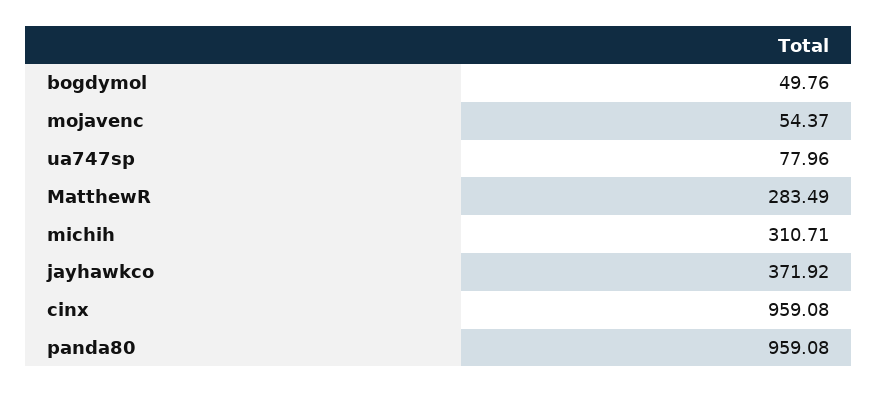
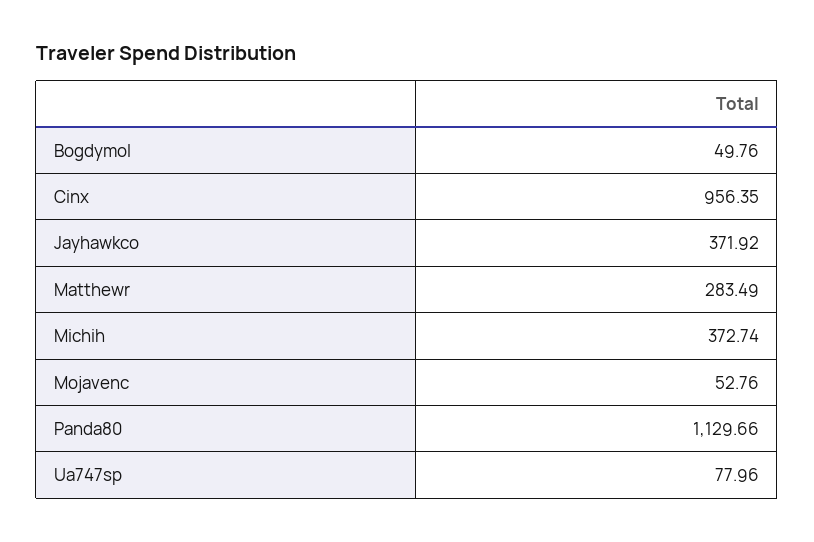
mojavenc: 54.37 -> 52.76
michih: 310.71 -> 372.74
cinx: 959.08 -> 956.35
panda80: 959.08 -> 1129.66

